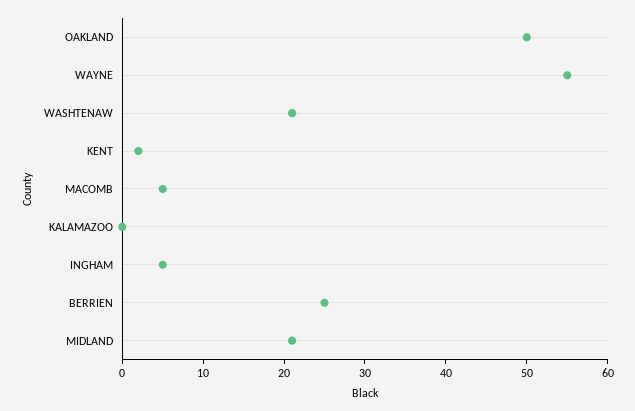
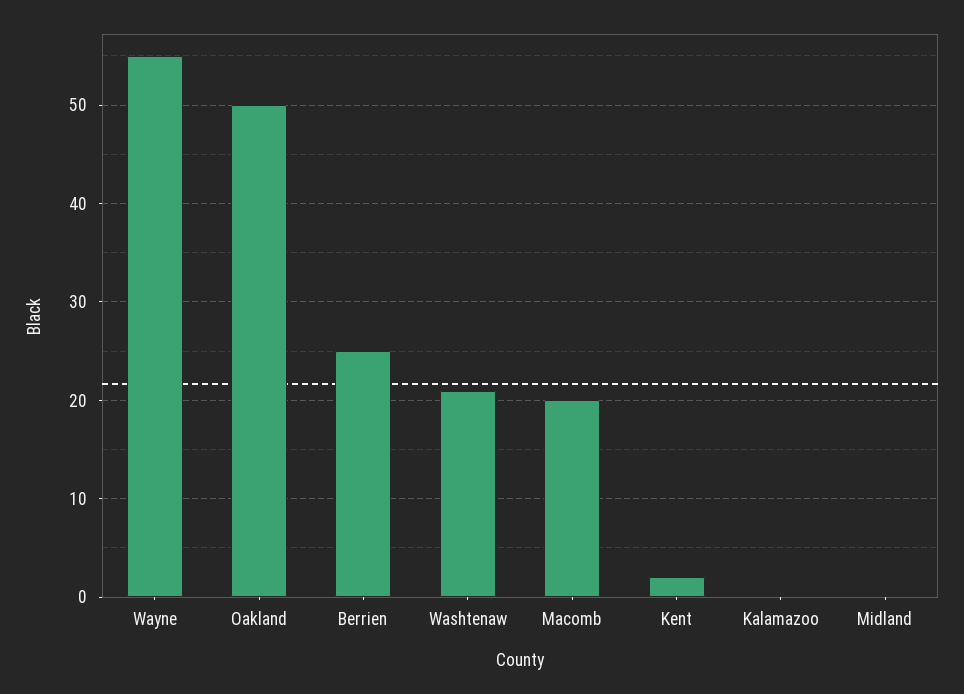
MACOMB: 5 -> 20
INGHAM: 5 -> none
MIDLAND: 21 -> 0

